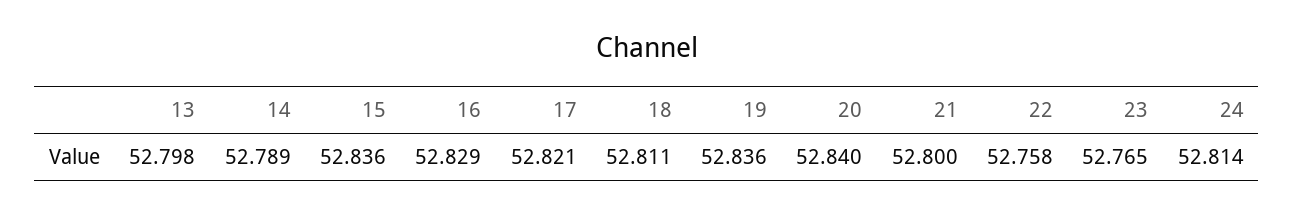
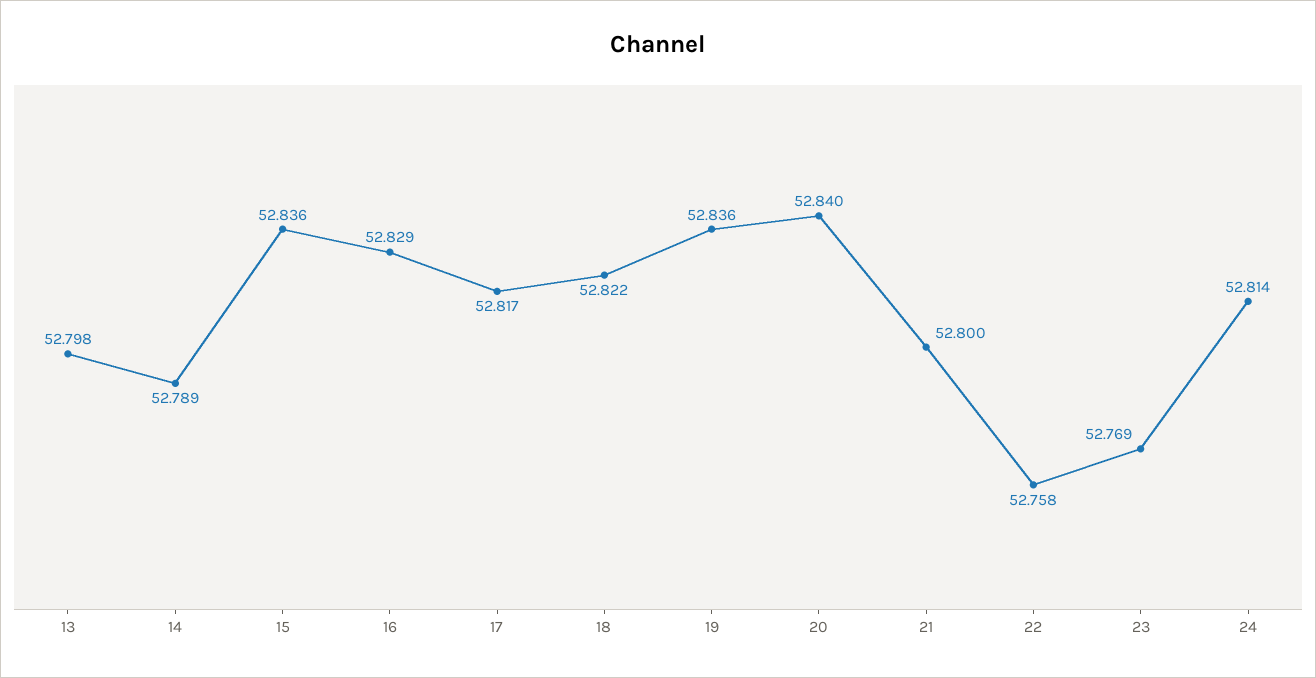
17: 52.821 -> 52.817
18: 52.811 -> 52.822
23: 52.765 -> 52.769

